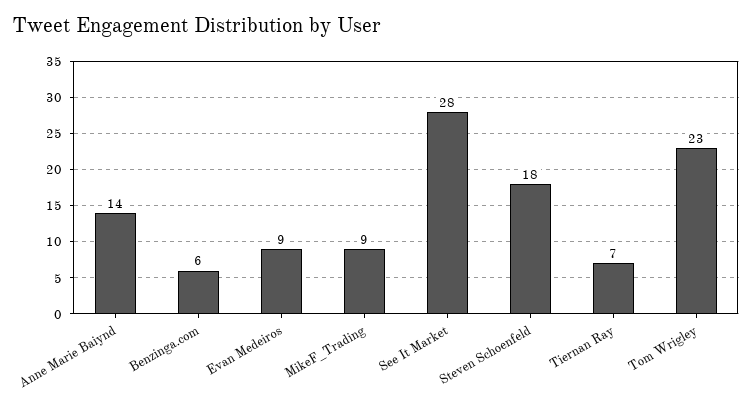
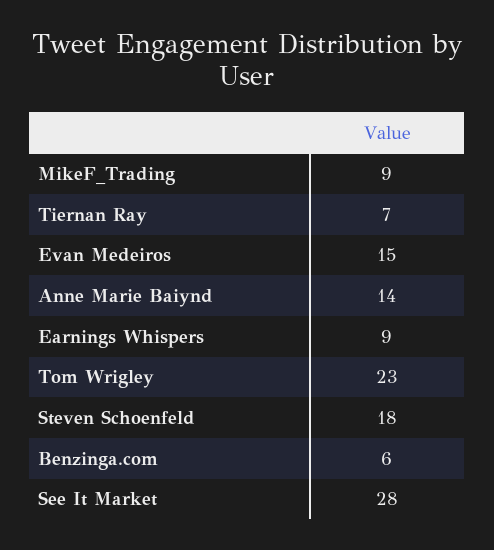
Evan Medeiros: 9 -> 15
Earnings Whispers: none -> 9

